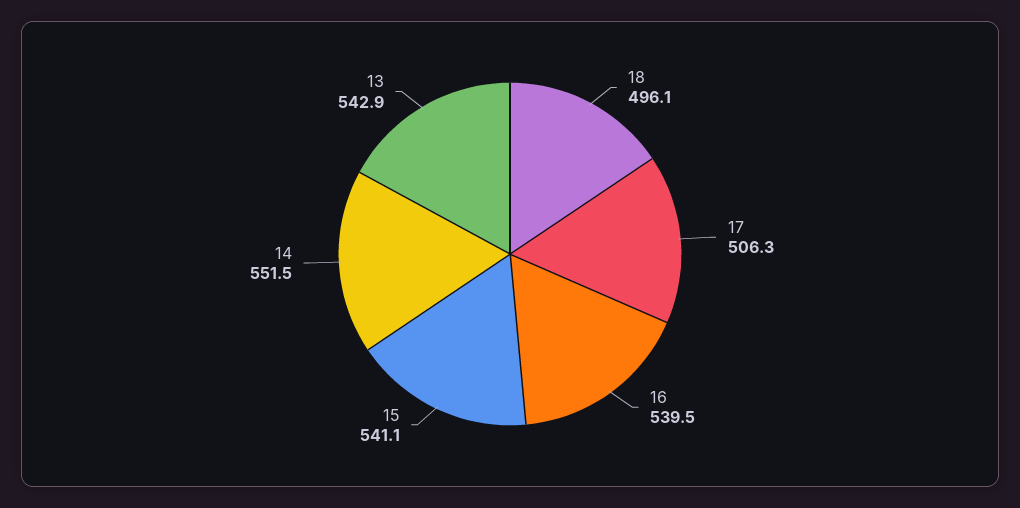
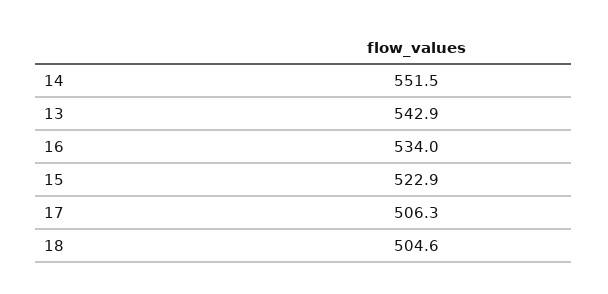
18: 496.1 -> 504.6
16: 539.5 -> 534
15: 541.1 -> 522.9

